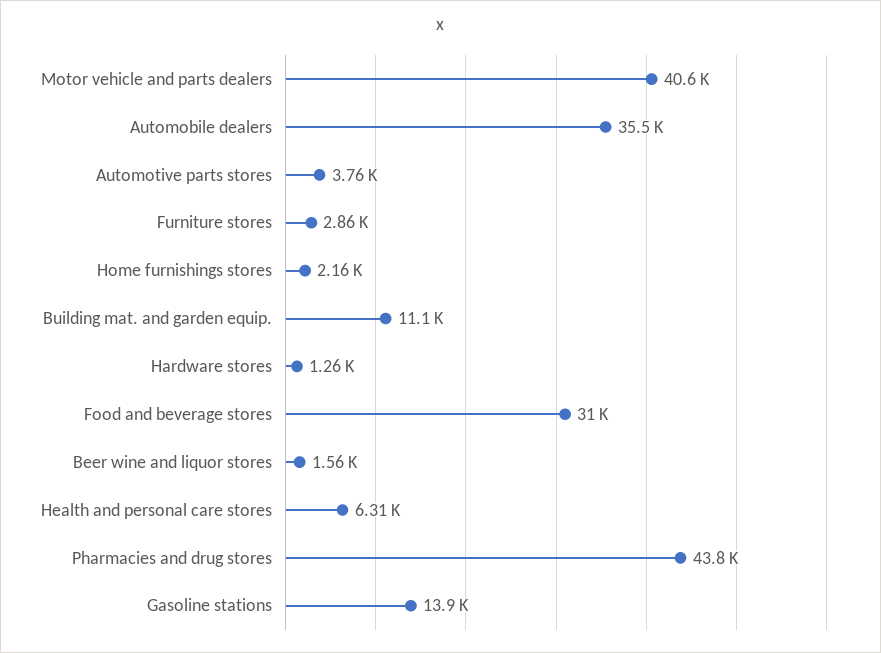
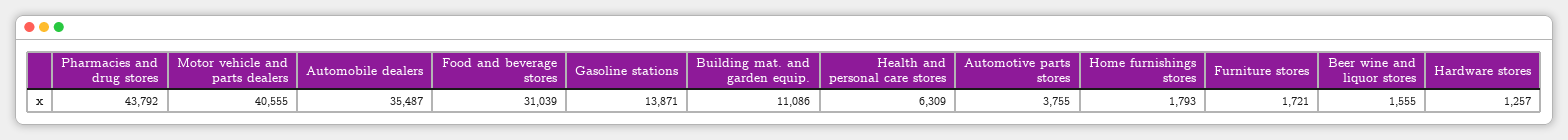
Furniture stores: 2860 -> 1721
Home furnishings stores: 2160 -> 1793

